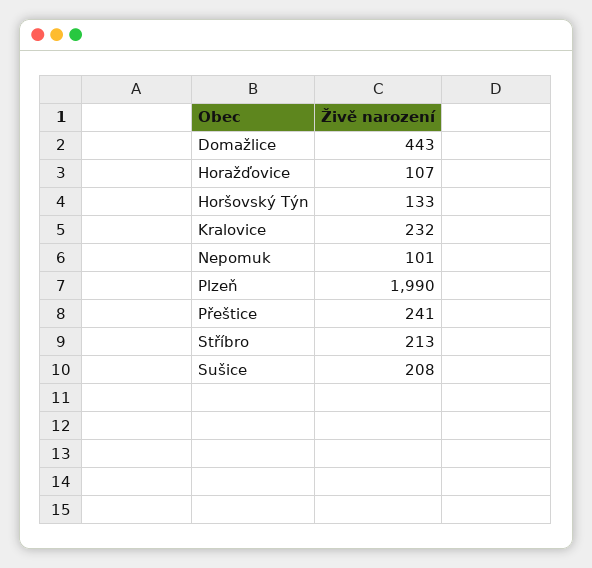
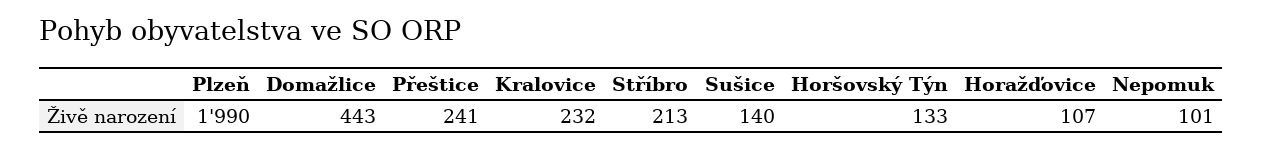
Sušice: 208 -> 140

